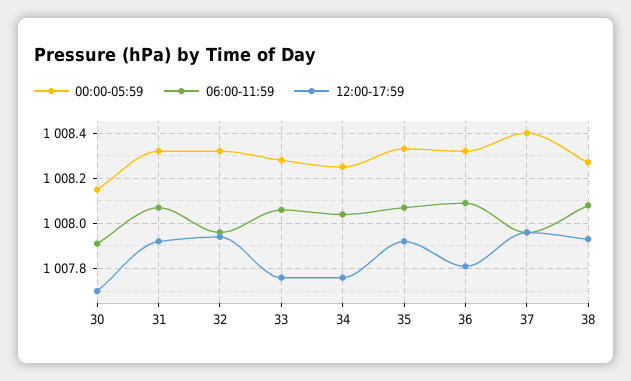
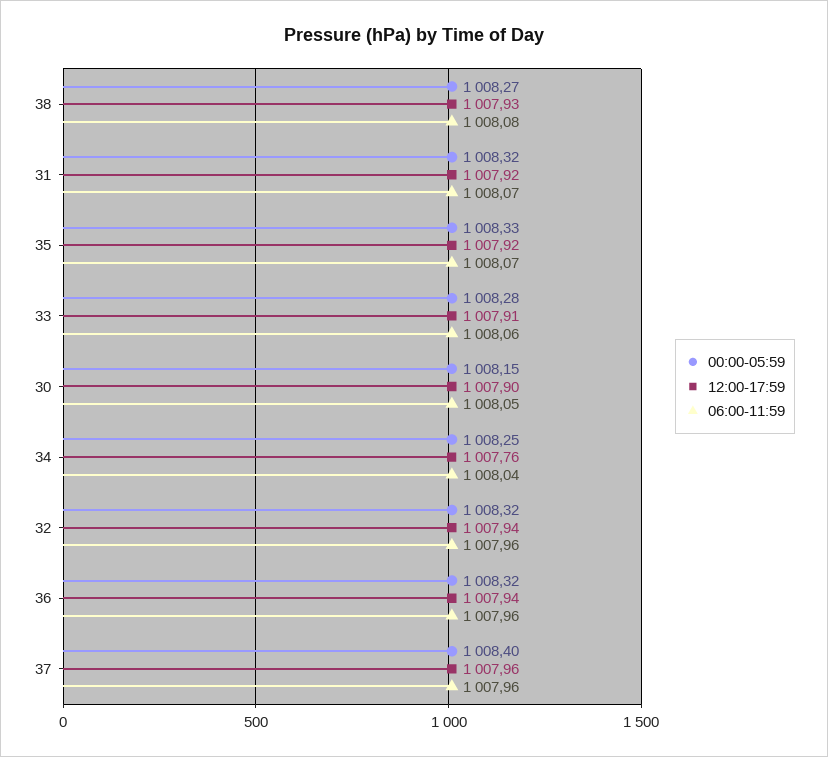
06:00-11:59, 30: 1007.9 -> 1008.05
12:00-17:59, 30: 1007.7 -> 1007.9
12:00-17:59, 33: 1007.75 -> 1007.91
06:00-11:59, 36: 1008.1 -> 1007.96
12:00-17:59, 36: 1007.8 -> 1007.94

